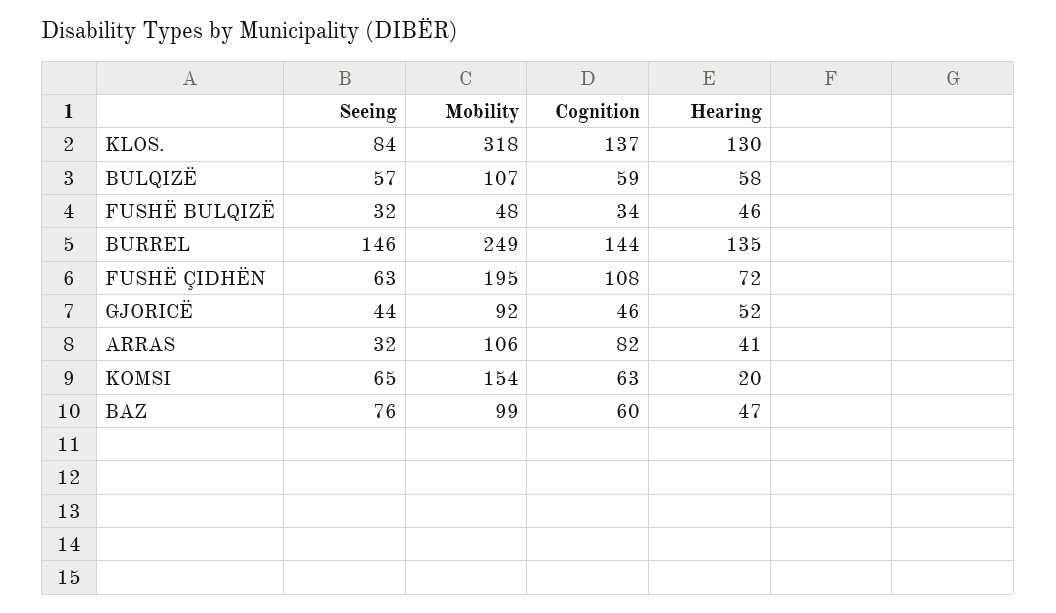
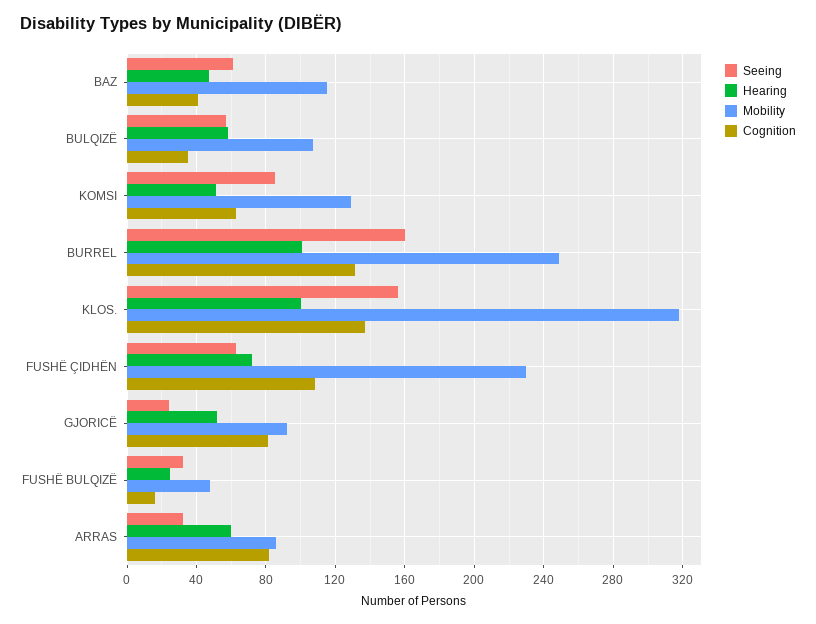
Seeing, KLOS.: 84 -> 155
Hearing, KLOS.: 130 -> 100
Cognition, BULQIZË: 59 -> 35
Cognition, FUSHË BULQIZË: 34 -> 15
Hearing, FUSHË BULQIZË: 46 -> 25
Seeing, BURREL: 146 -> 160
Cognition, BURREL: 144 -> 130
Hearing, BURREL: 135 -> 100
Mobility, FUSHË ÇIDHËN: 195 -> 230
Seeing, GJORICË: 44 -> 25
Cognition, GJORICË: 46 -> 80
Mobility, ARRAS: 106 -> 85
Hearing, ARRAS: 41 -> 60
Seeing, KOMSI: 65 -> 85
Mobility, KOMSI: 154 -> 130
Hearing, KOMSI: 20 -> 50
Seeing, BAZ: 76 -> 60
Mobility, BAZ: 99 -> 115
Cognition, BAZ: 60 -> 40

